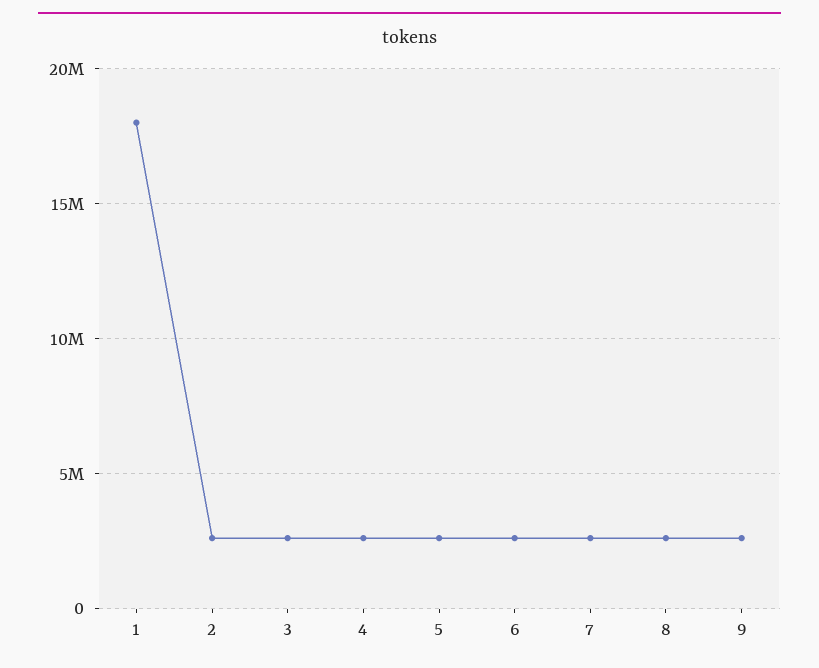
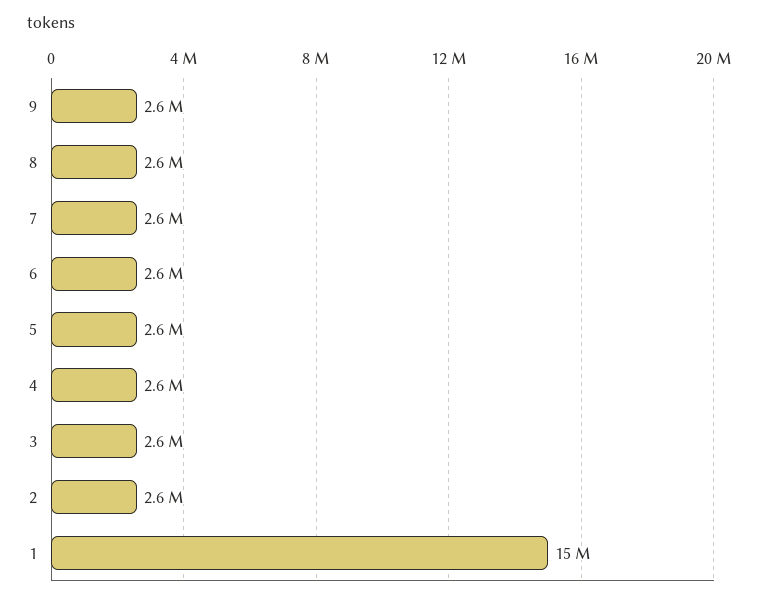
1: 18000000 -> 15000000

